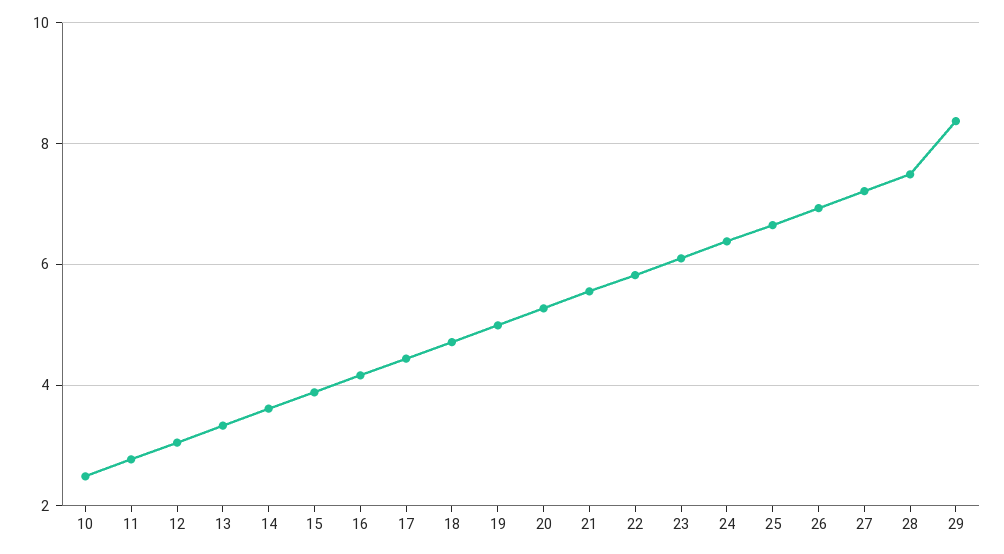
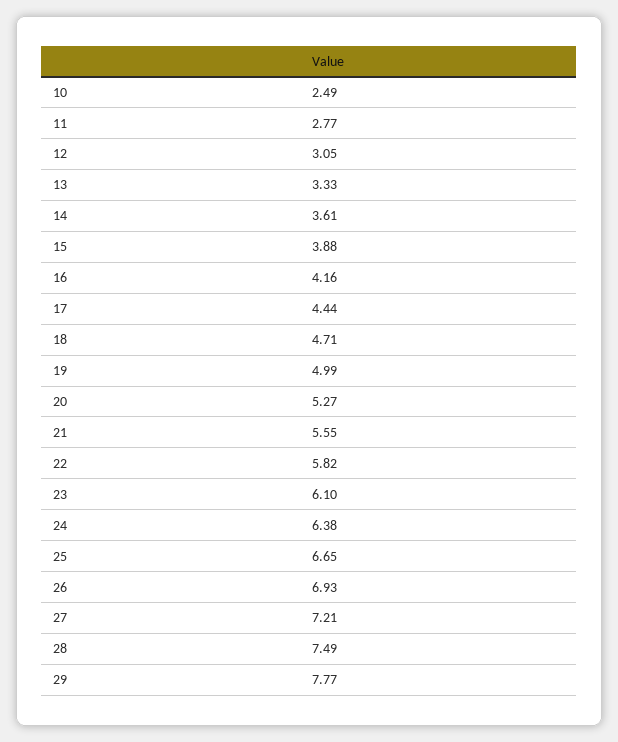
29: 8.4 -> 7.77

